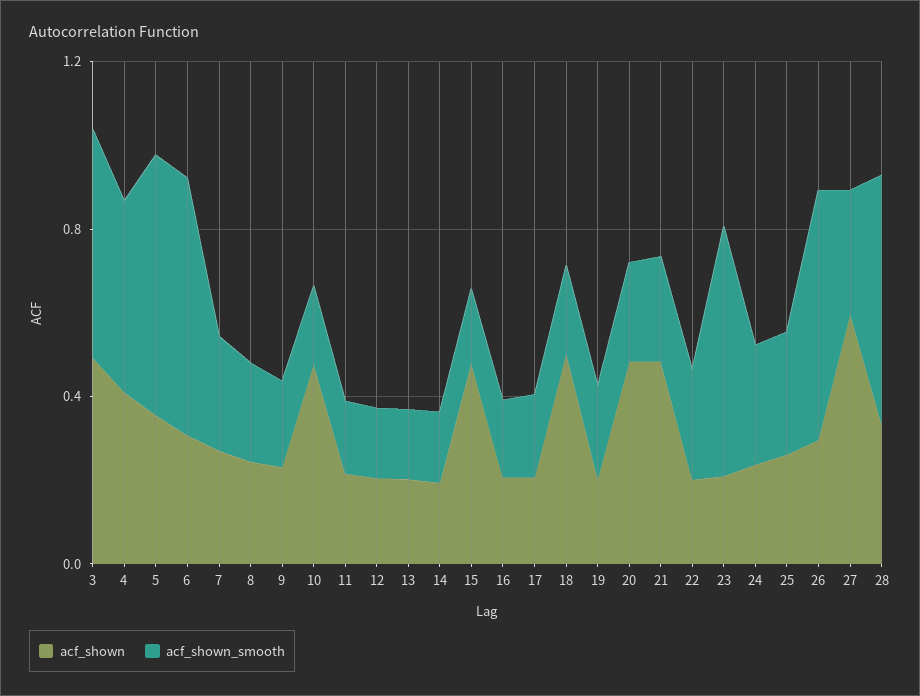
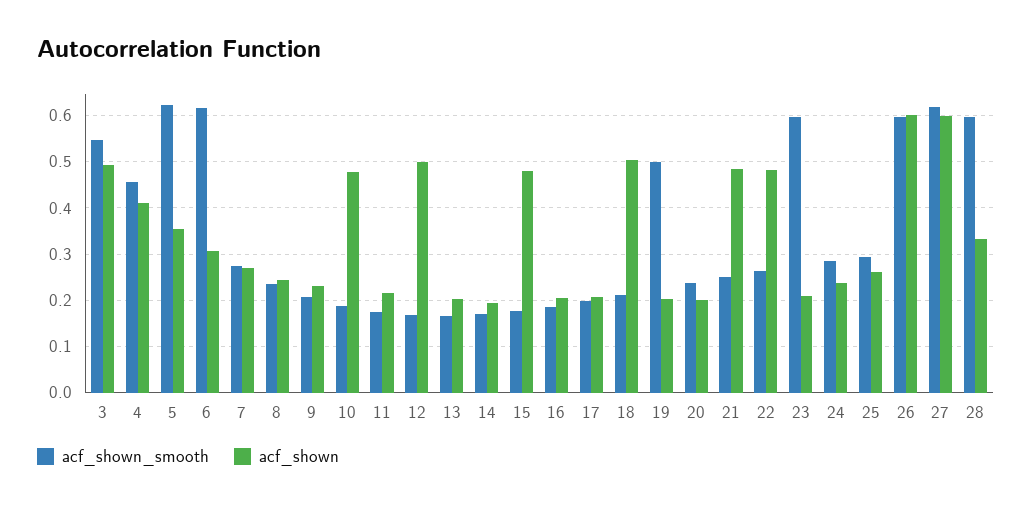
acf_shown, 12: 0.2 -> 0.5
acf_shown_smooth, 19: 0.2 -> 0.5
acf_shown, 20: 0.5 -> 0.2
acf_shown, 22: 0.2 -> 0.48
acf_shown, 26: 0.3 -> 0.6
acf_shown_smooth, 27: 0.3 -> 0.62

